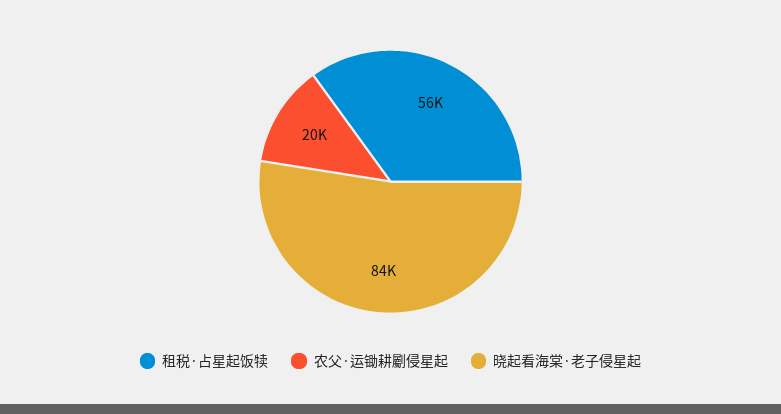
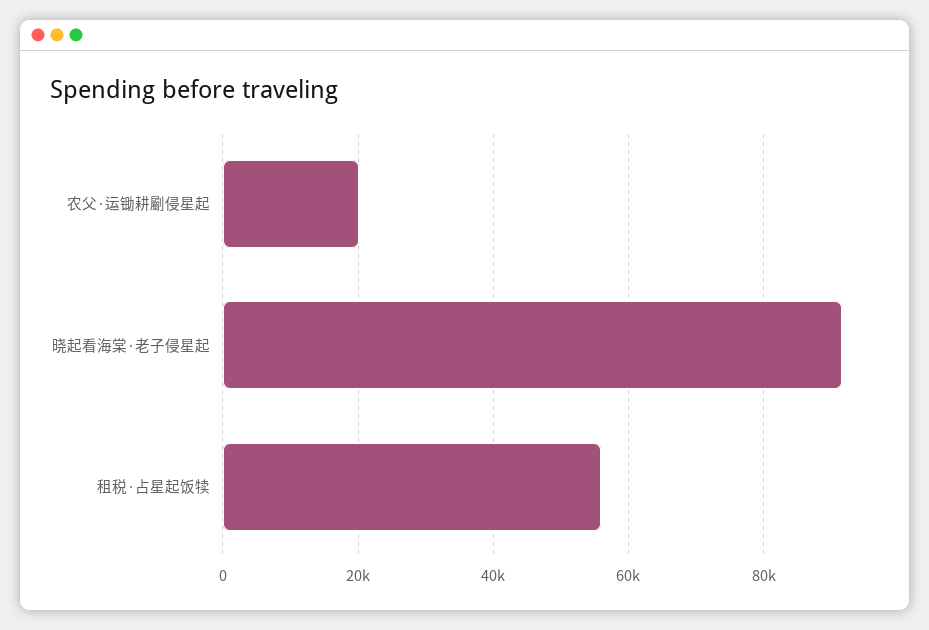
晓起看海棠·老子侵星起: 84000 -> 92000

